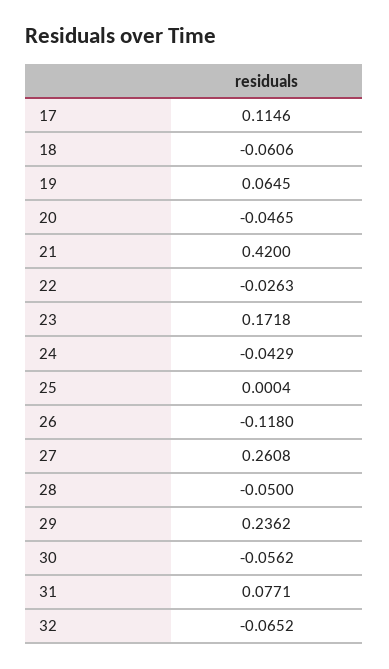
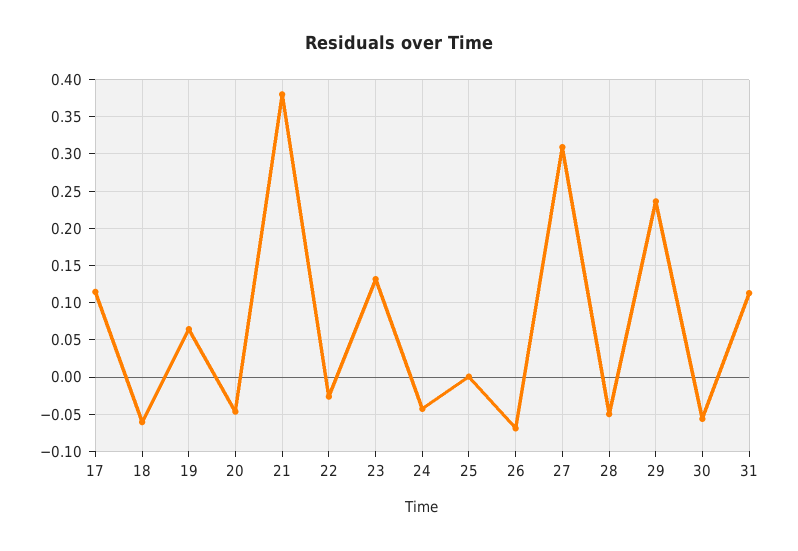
21: 0.42 -> 0.38
23: 0.1718 -> 0.13
26: -0.118 -> -0.07
27: 0.2608 -> 0.31
31: 0.0771 -> 0.11
32: -0.0652 -> none

